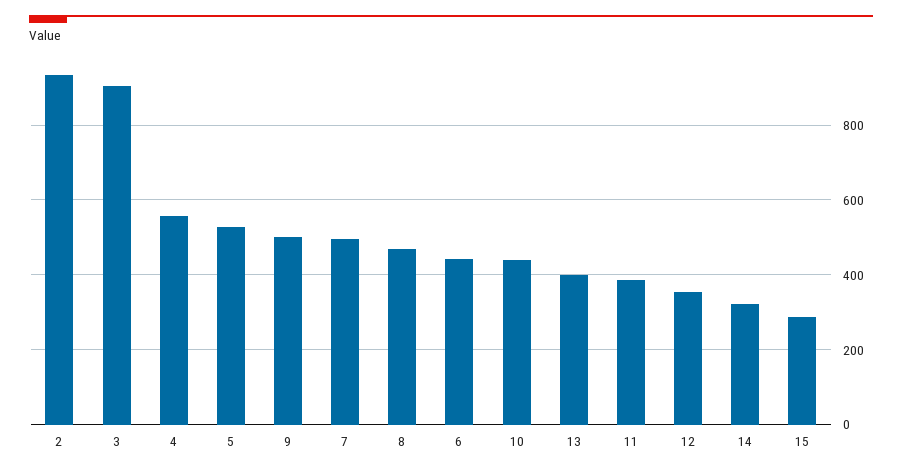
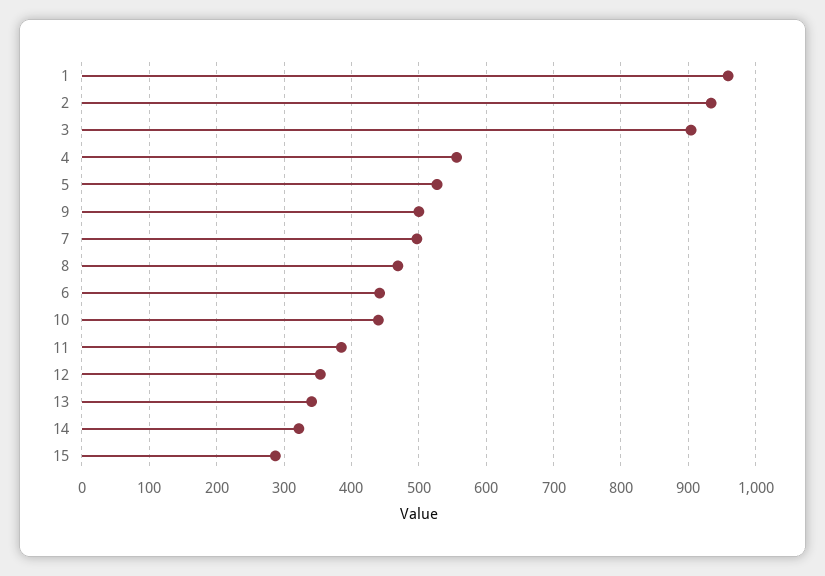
13: 400 -> 340
1: none -> 960

